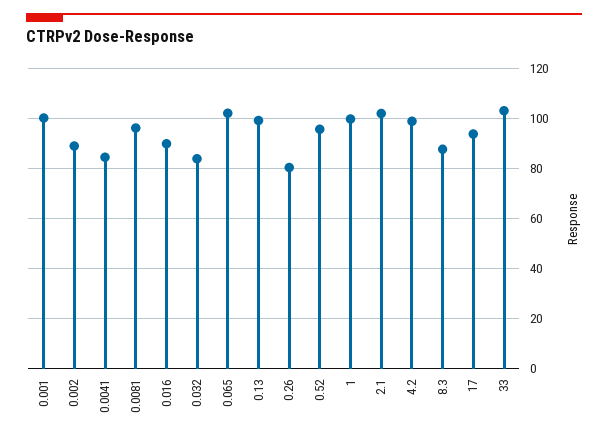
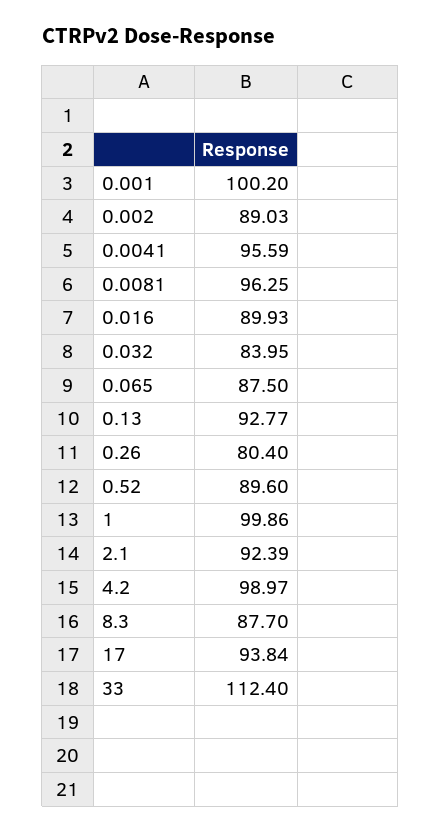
0.0041: 85 -> 95.59
0.065: 102.5 -> 87.5
0.13: 100 -> 92.77
0.52: 95 -> 89.6
2.1: 102.5 -> 92.39
33: 102.5 -> 112.4

